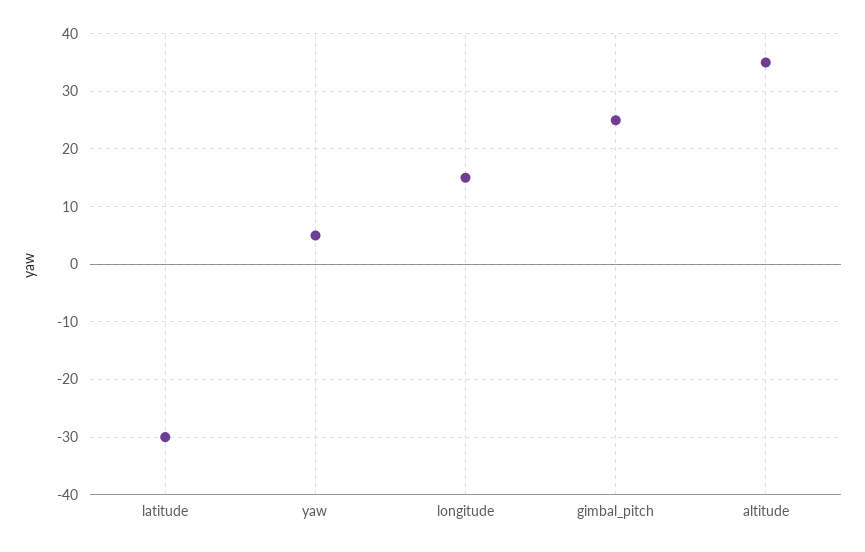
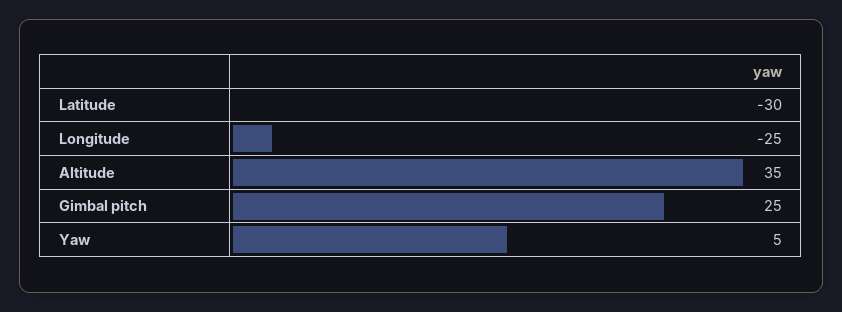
longitude: 15 -> -25

